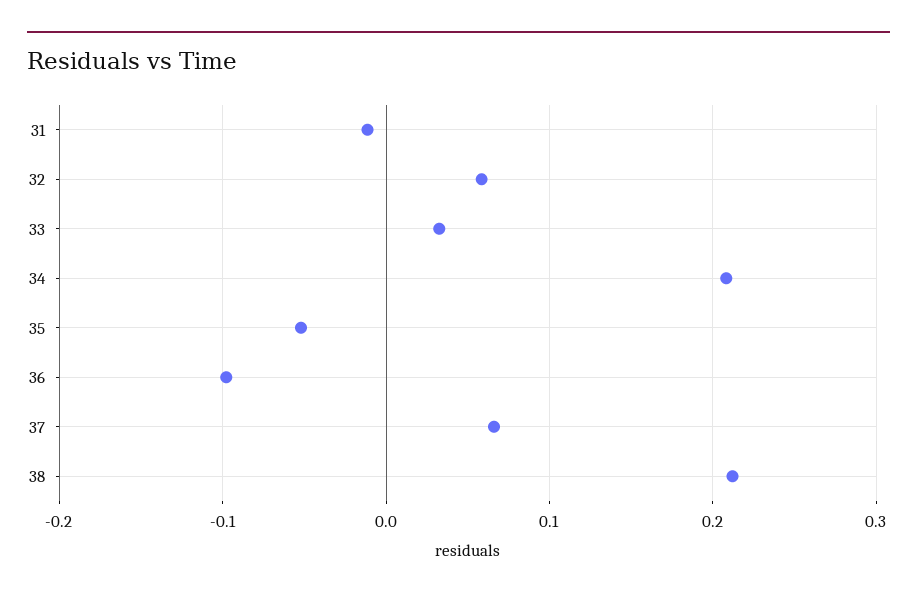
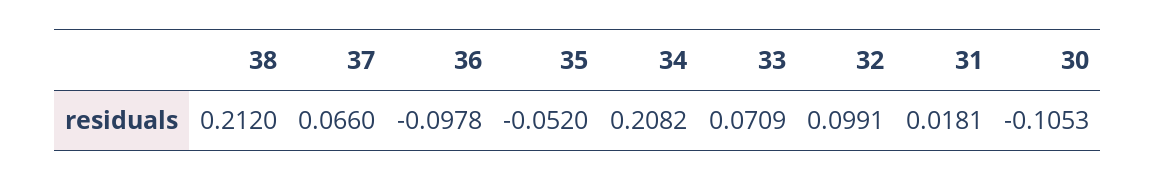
31: -0.01 -> 0.0181
32: 0.06 -> 0.0991
33: 0.03 -> 0.0709
30: none -> -0.1053

